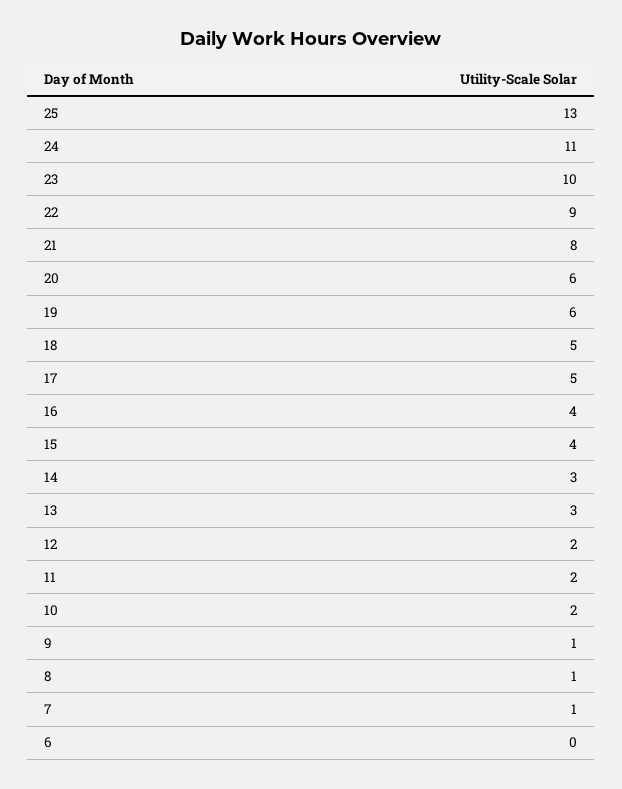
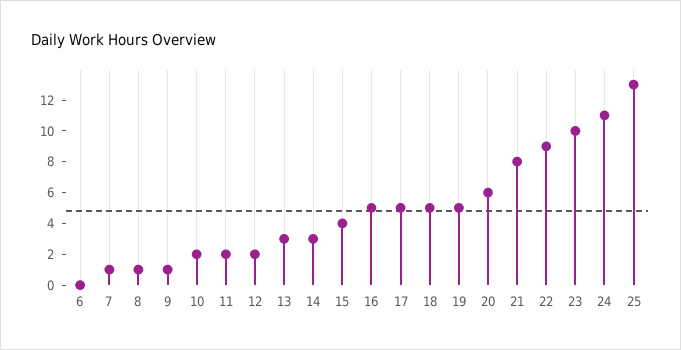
19: 6 -> 5
16: 4 -> 5

